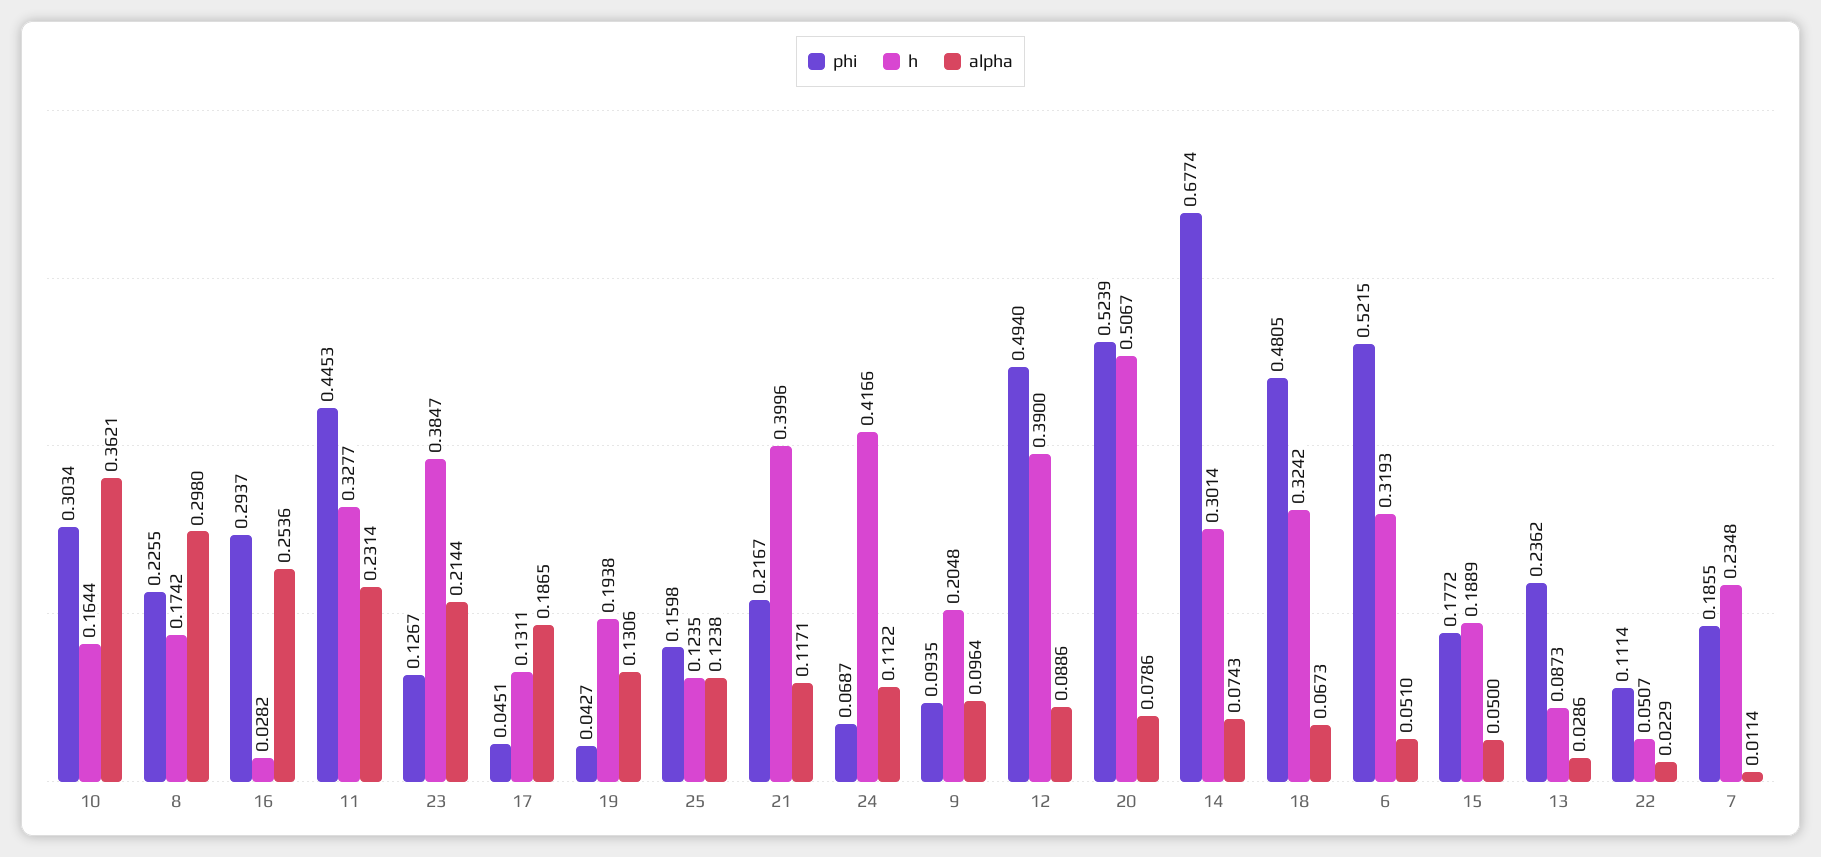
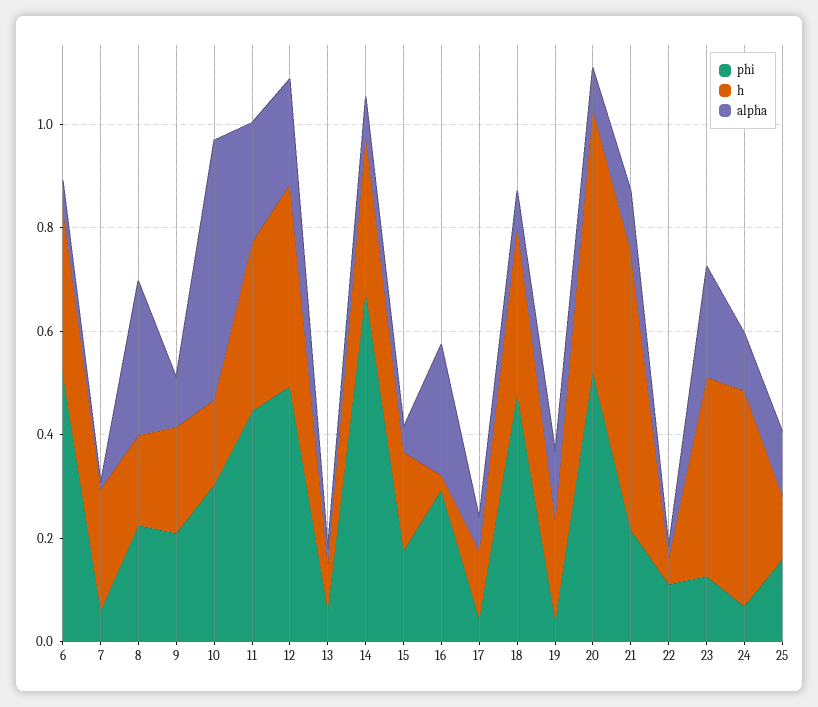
alpha, 10: 0.3621 -> 0.5
alpha, 17: 0.1865 -> 0.05
h, 21: 0.3996 -> 0.55
phi, 9: 0.0935 -> 0.2
alpha, 12: 0.0886 -> 0.2
phi, 13: 0.2362 -> 0.05
phi, 7: 0.1855 -> 0.05

